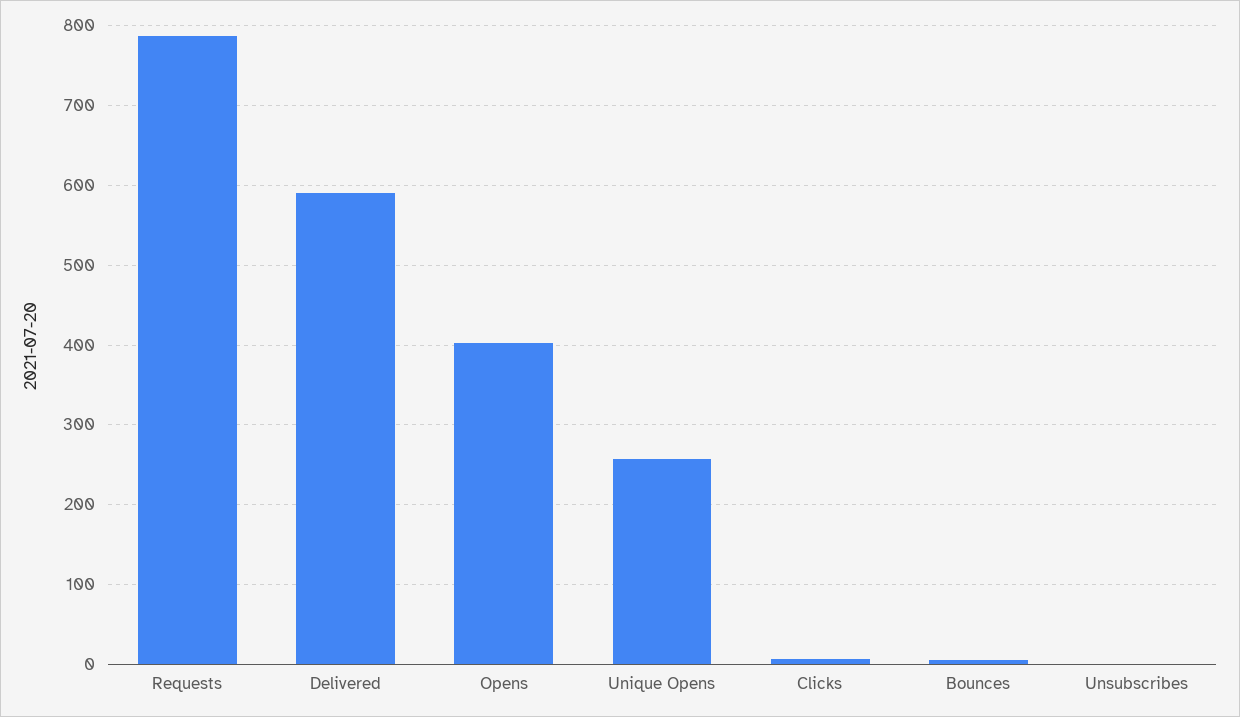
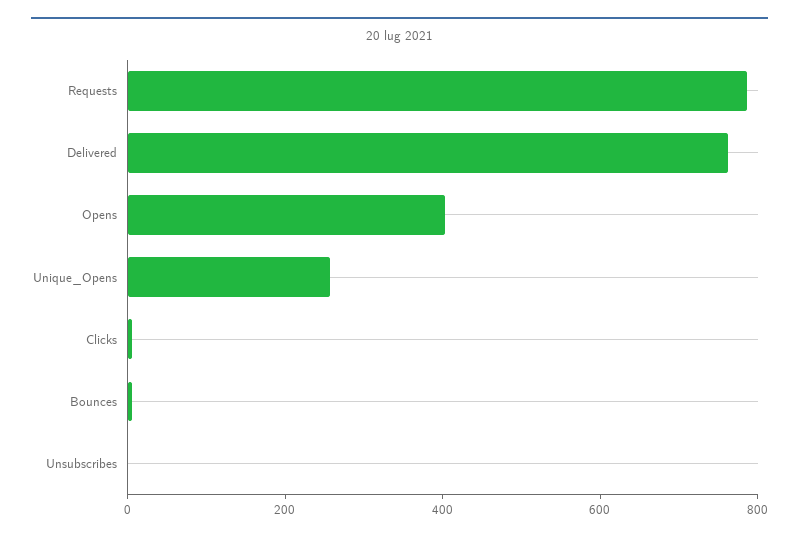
Delivered: 590 -> 750

